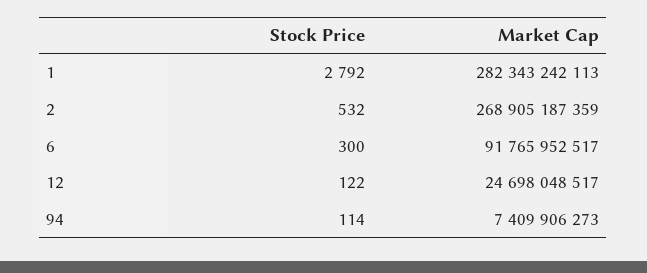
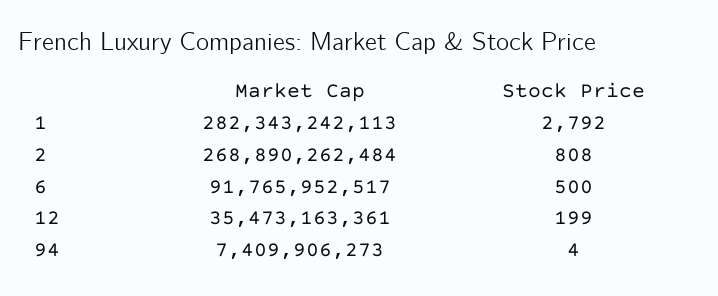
Stock Price, 2: 532 -> 808
Market Cap, 2: 268905187359 -> 268890262484
Stock Price, 6: 300 -> 500
Stock Price, 12: 122 -> 199
Market Cap, 12: 24698048517 -> 35473163361
Stock Price, 94: 114 -> 4

